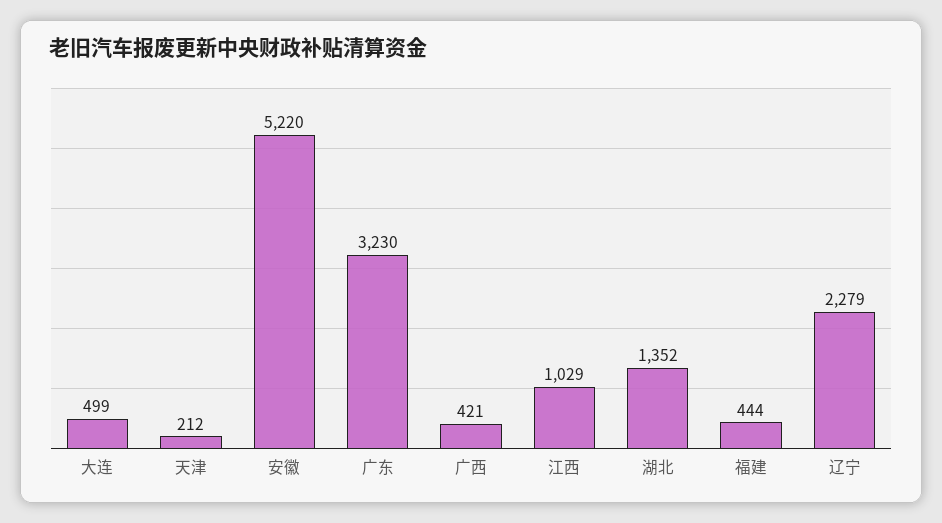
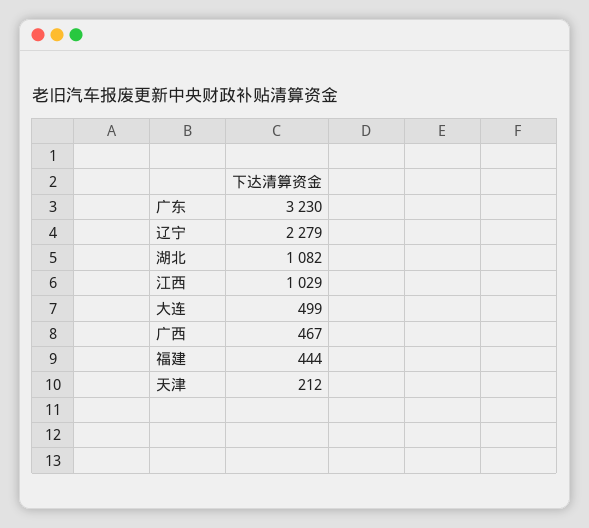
安徽: 5220 -> none
广西: 421 -> 467
湖北: 1352 -> 1082

